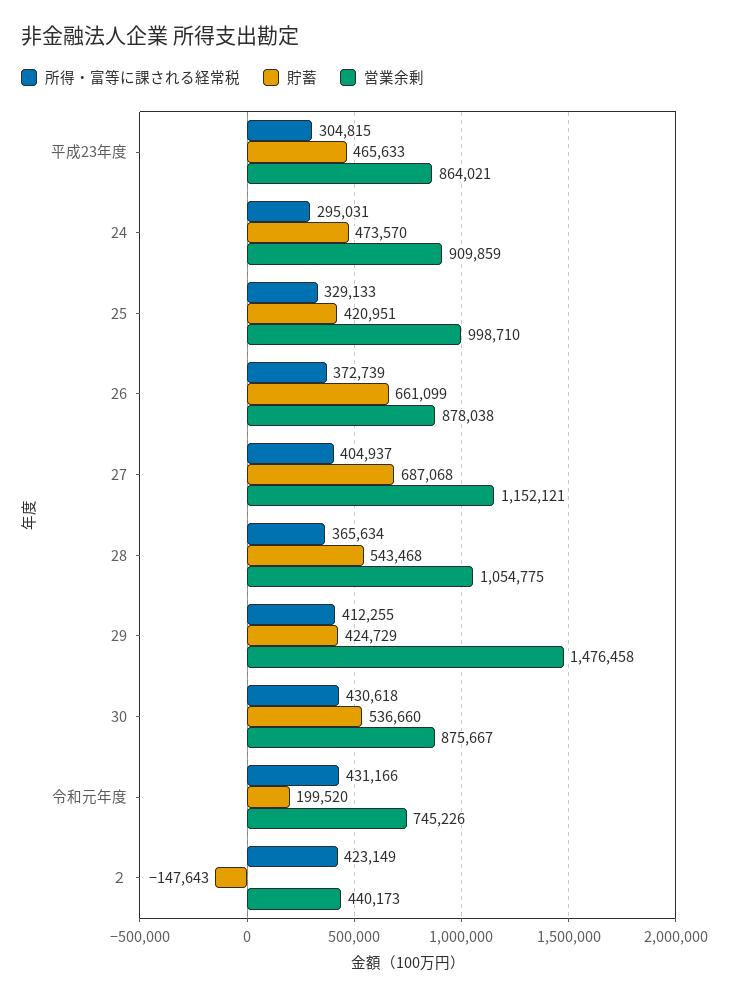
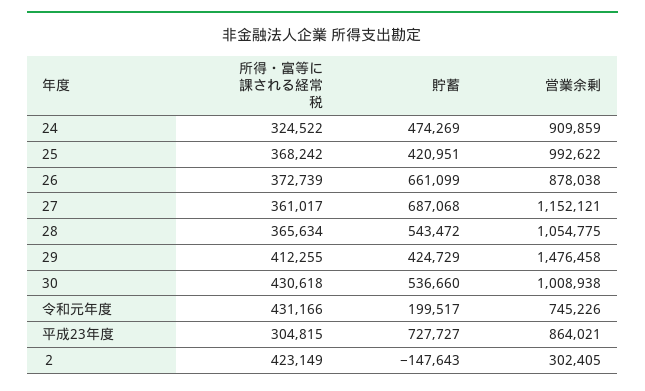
貯蓄, 平成23年度: 465633 -> 727727
所得・富等に課される経常税, 24: 295031 -> 324522
貯蓄, 24: 473570 -> 474269
所得・富等に課される経常税, 25: 329133 -> 368242
営業余剰, 25: 998710 -> 992622
所得・富等に課される経常税, 27: 404937 -> 361017
貯蓄, 28: 543468 -> 543472
営業余剰, 30: 875667 -> 1008938
貯蓄, 令和元年度: 199520 -> 199517
営業余剰, ２: 440173 -> 302405

